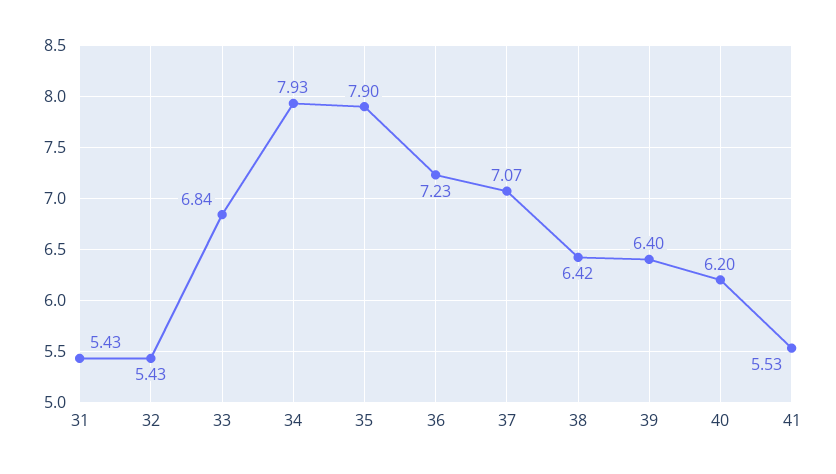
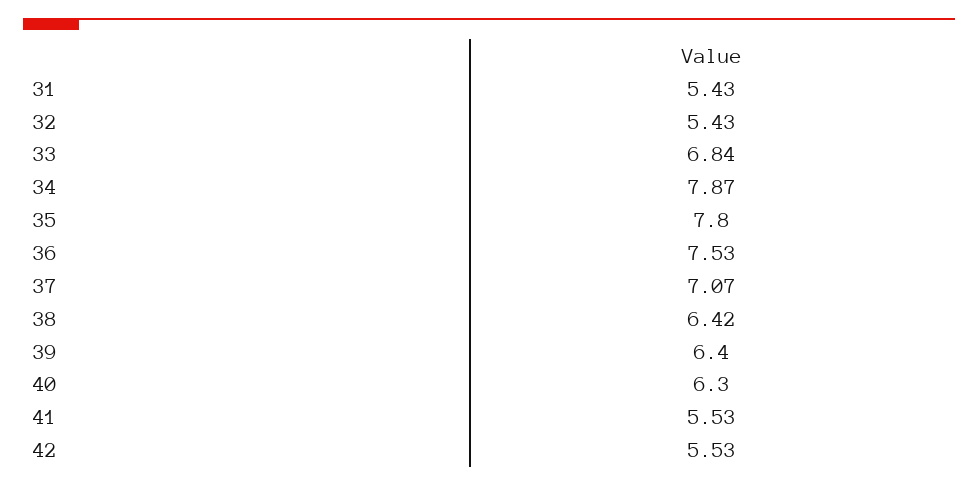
34: 7.93 -> 7.87
35: 7.9 -> 7.8
36: 7.23 -> 7.53
40: 6.2 -> 6.3
42: none -> 5.53

